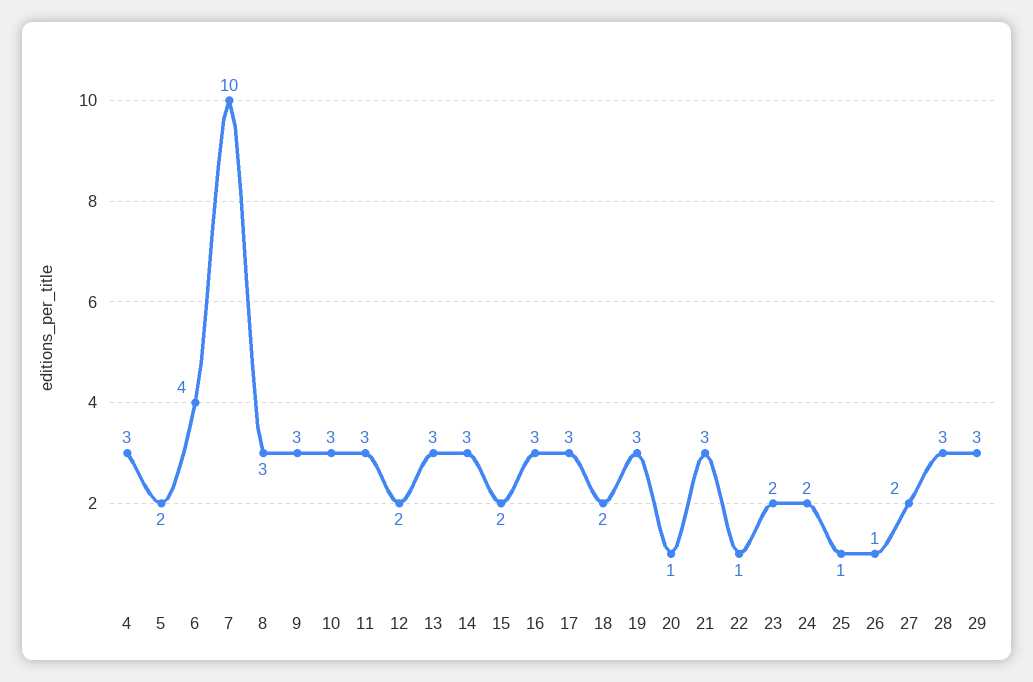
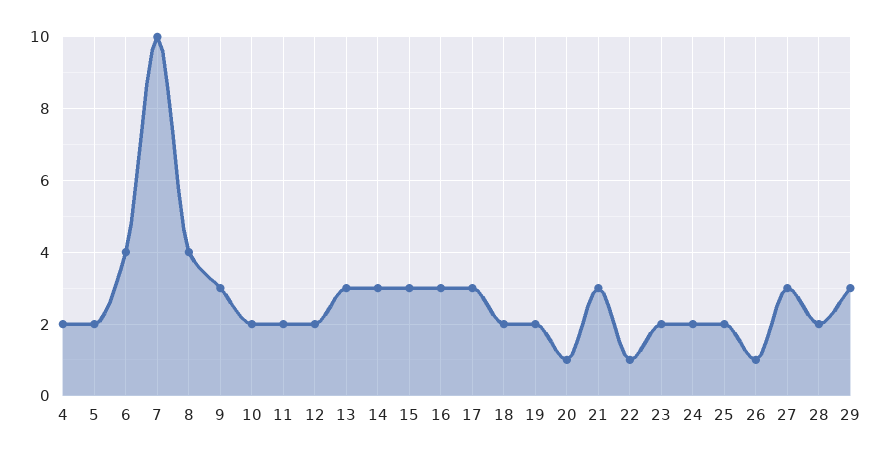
4: 3 -> 2
8: 3 -> 4
10: 3 -> 2
11: 3 -> 2
15: 2 -> 3
19: 3 -> 2
25: 1 -> 2
27: 2 -> 3
28: 3 -> 2

